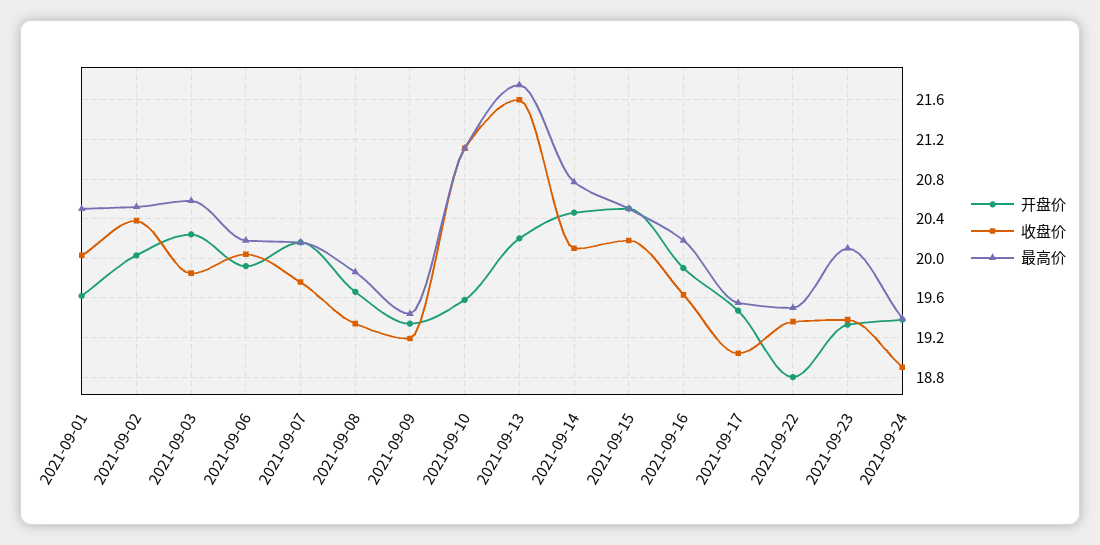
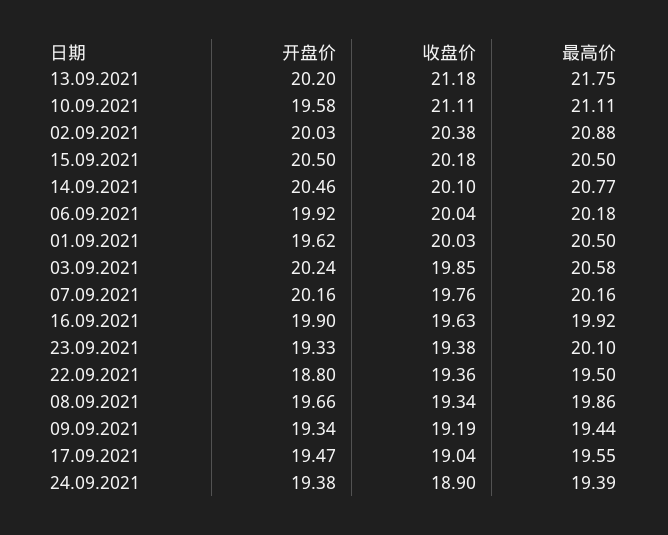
最高价, 2021-09-02: 20.5 -> 20.88
收盘价, 2021-09-13: 21.6 -> 21.18
最高价, 2021-09-16: 20.2 -> 19.92

